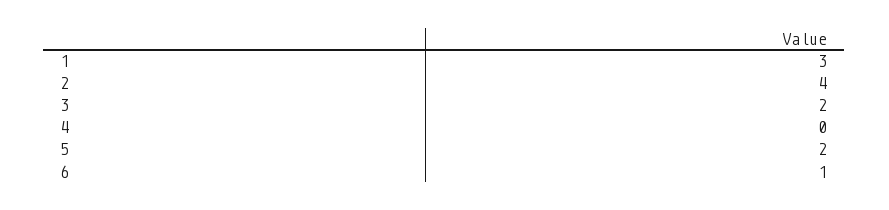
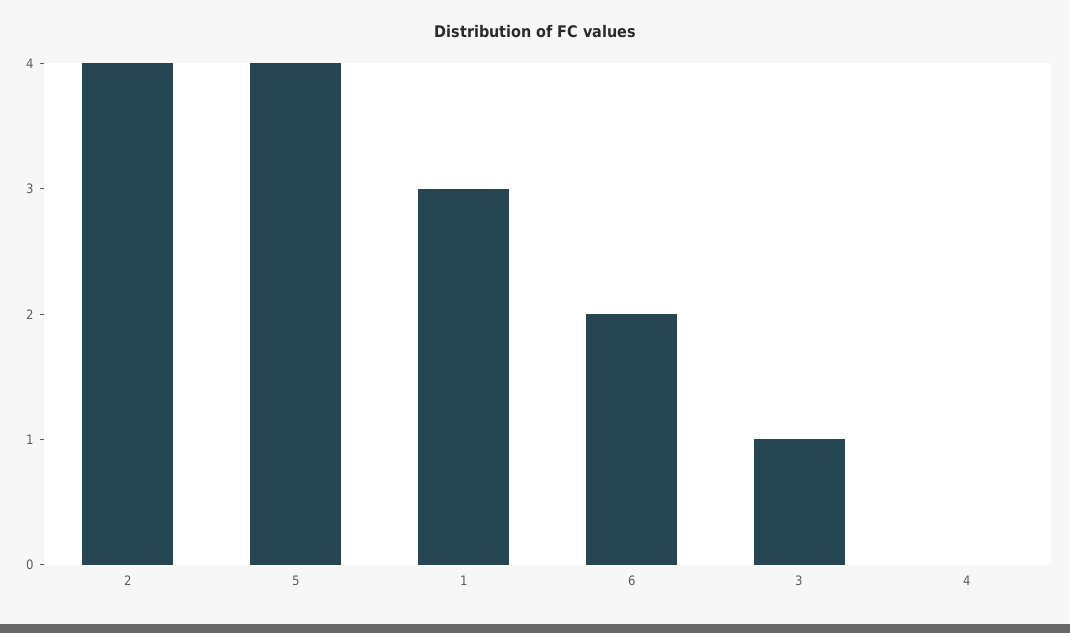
3: 2 -> 1
5: 2 -> 4
6: 1 -> 2

